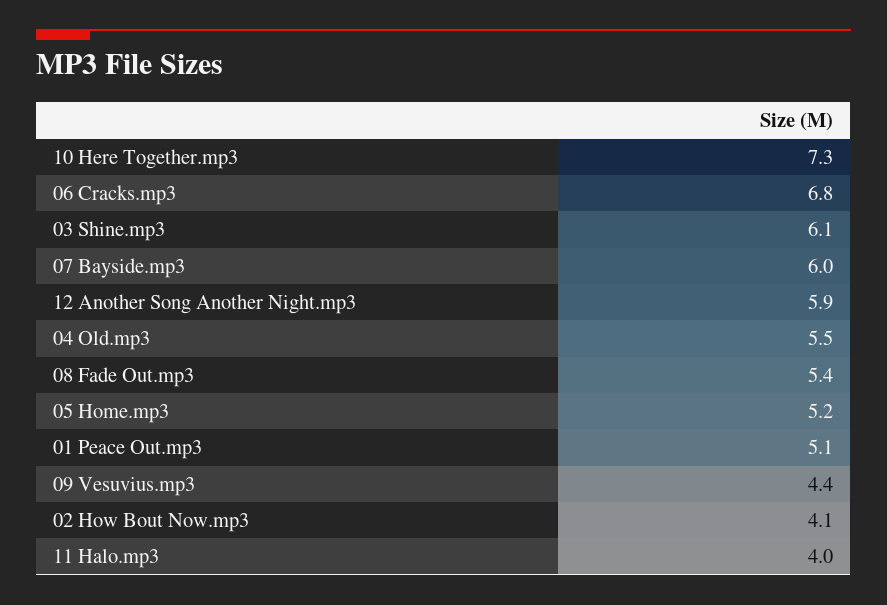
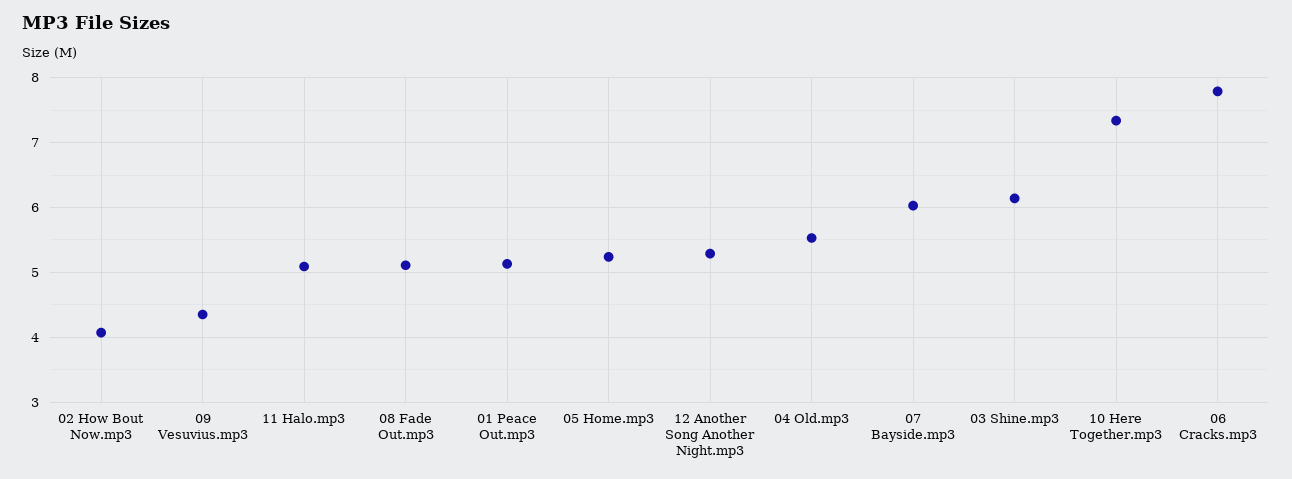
06 Cracks.mp3: 6.8 -> 7.8
12 Another Song Another Night.mp3: 5.9 -> 5.3
08 Fade Out.mp3: 5.4 -> 5.1
11 Halo.mp3: 4 -> 5.1

